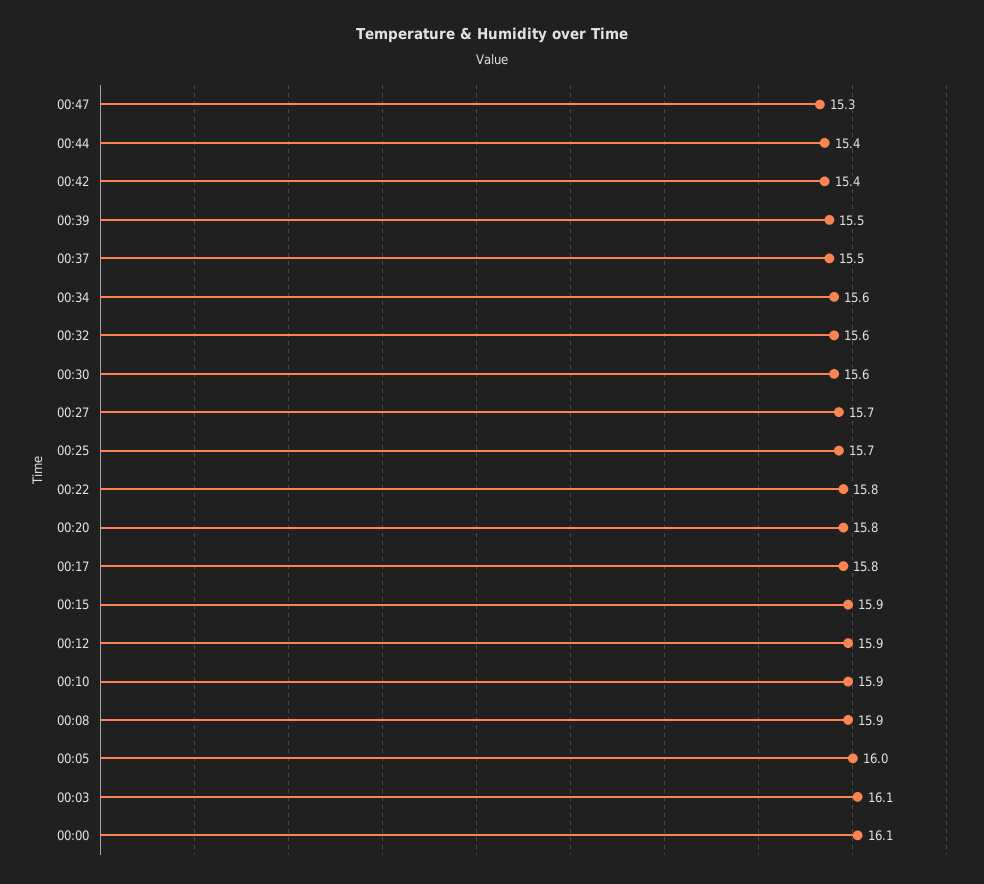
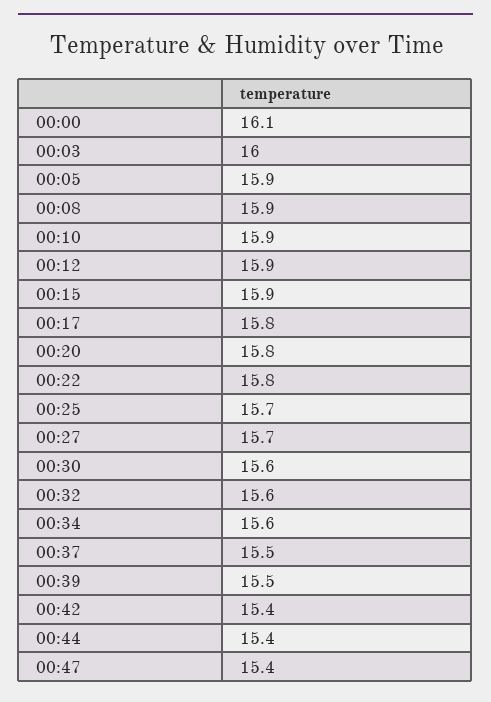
00:47: 15.3 -> 15.4
00:05: 16 -> 15.9
00:03: 16.1 -> 16

